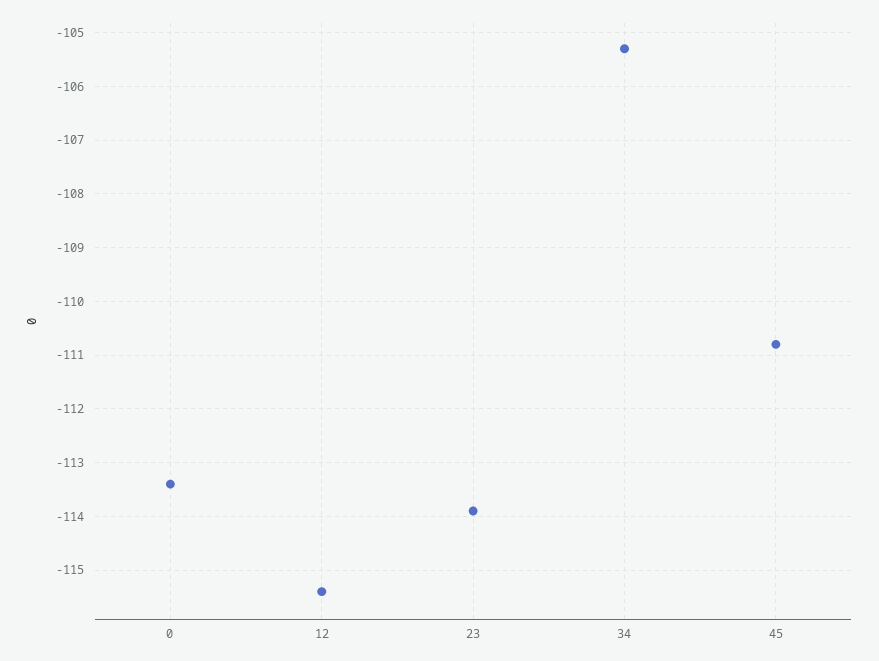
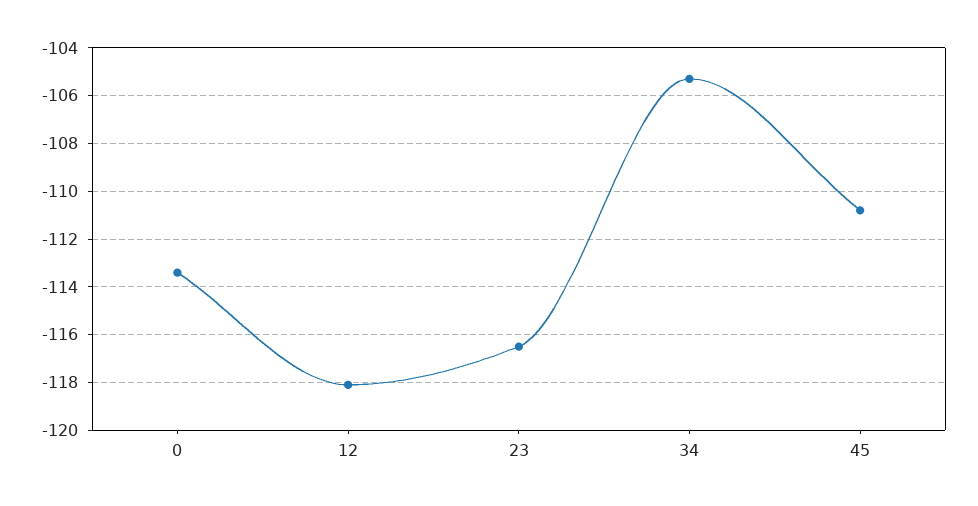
12: -115.5 -> -118
23: -114 -> -116.5

